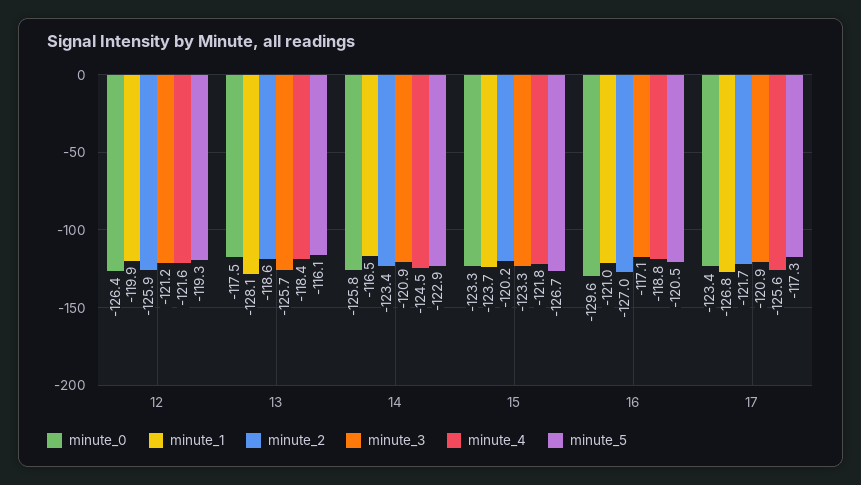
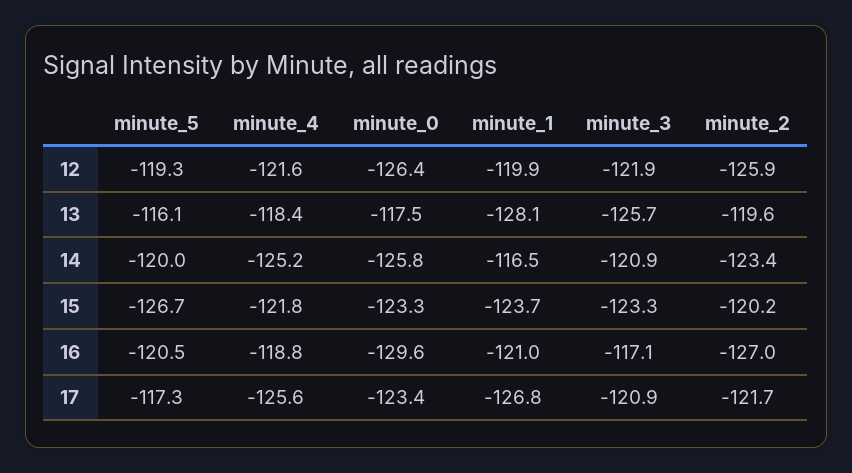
minute_3, 12: -121.2 -> -121.9
minute_2, 13: -118.6 -> -119.6
minute_4, 14: -124.5 -> -125.2
minute_5, 14: -122.9 -> -120

